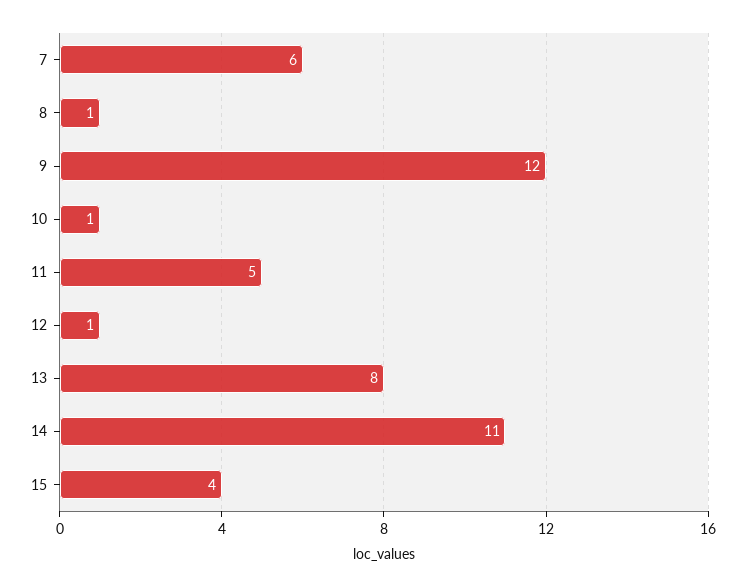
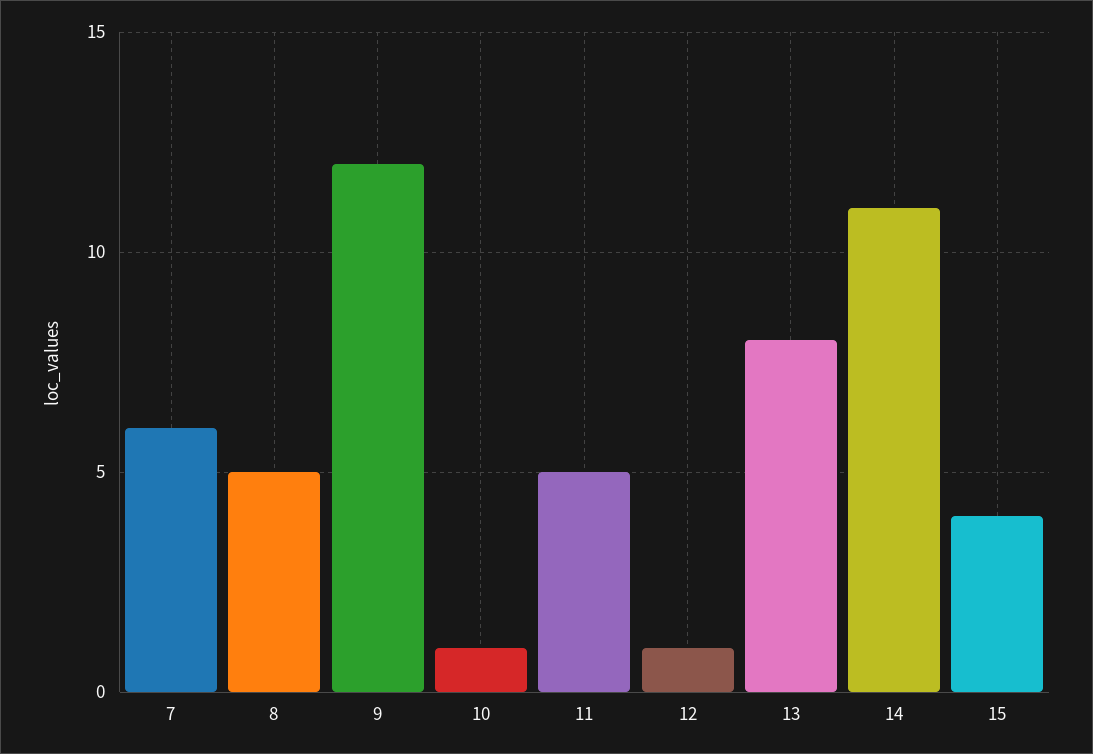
8: 1 -> 5

